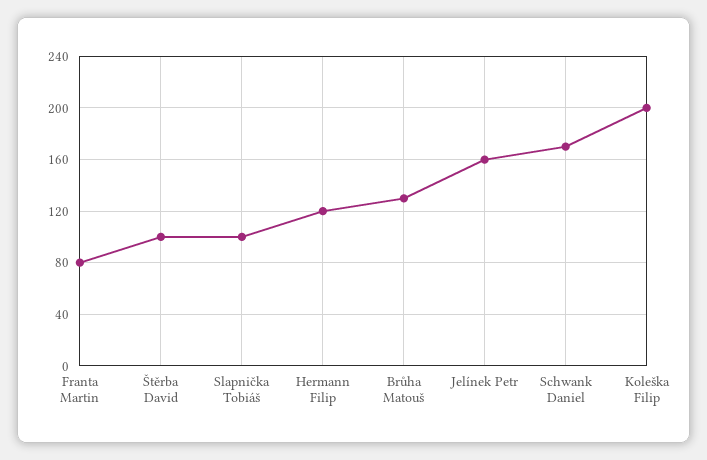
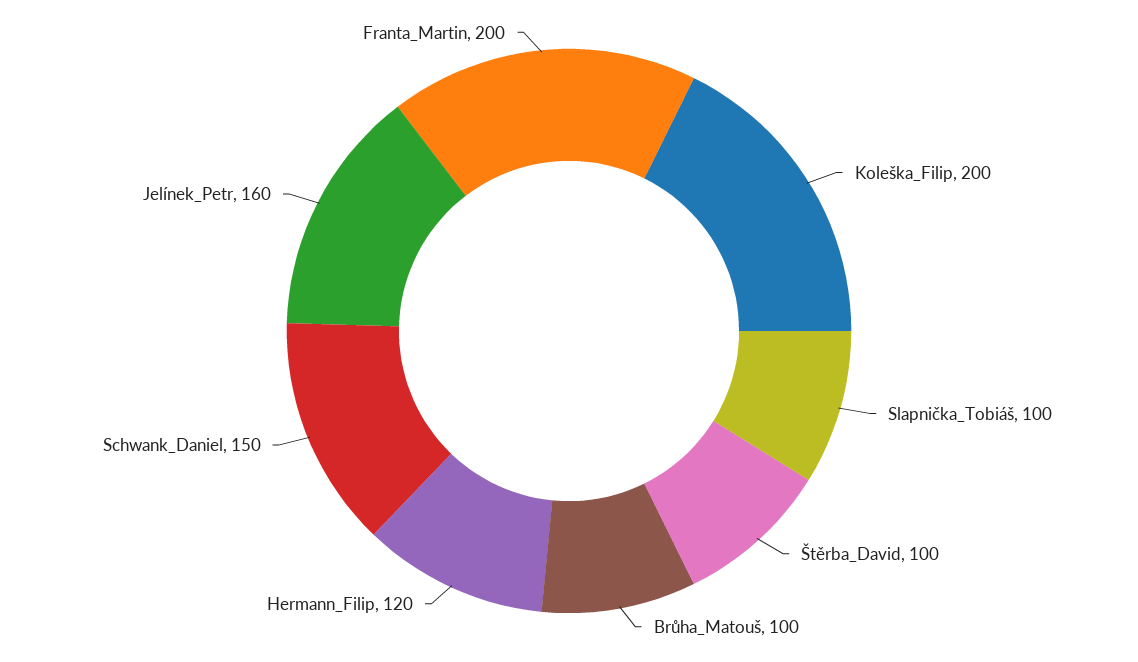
Franta Martin: 80 -> 200
Brůha Matouš: 130 -> 100
Schwank Daniel: 170 -> 150

